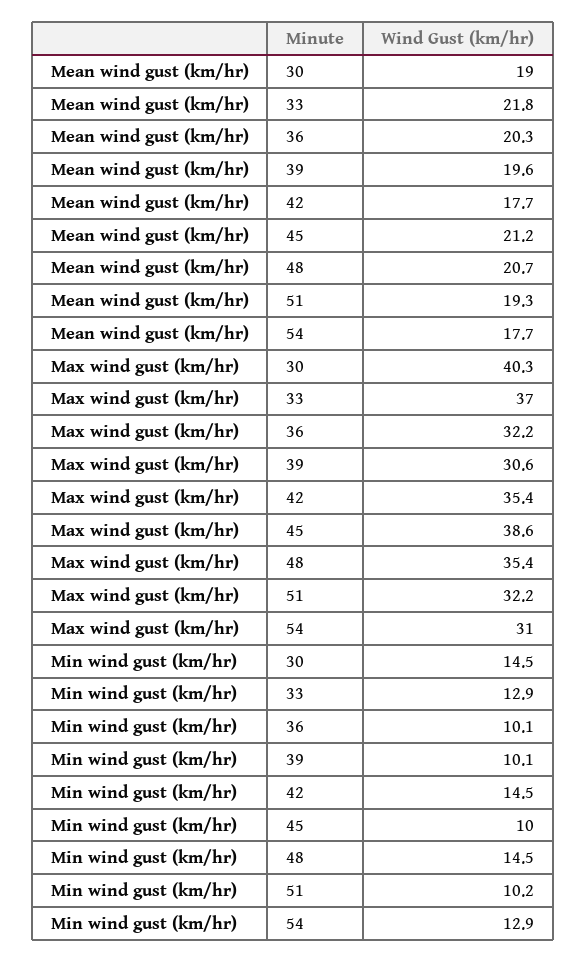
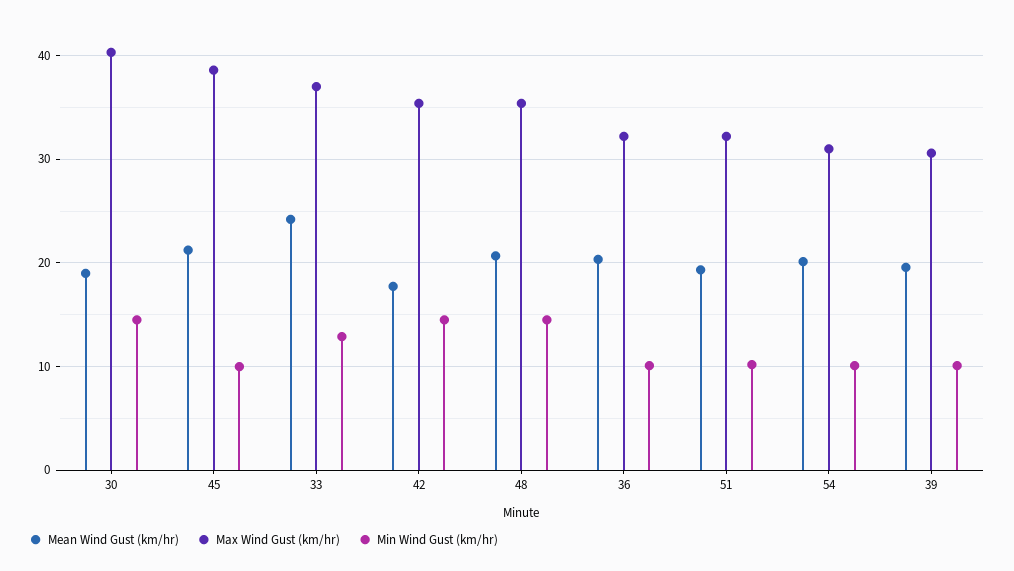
Mean wind gust (km/hr), 33: 21.8 -> 24
Mean wind gust (km/hr), 54: 17.7 -> 20
Min wind gust (km/hr), 54: 12.9 -> 10

